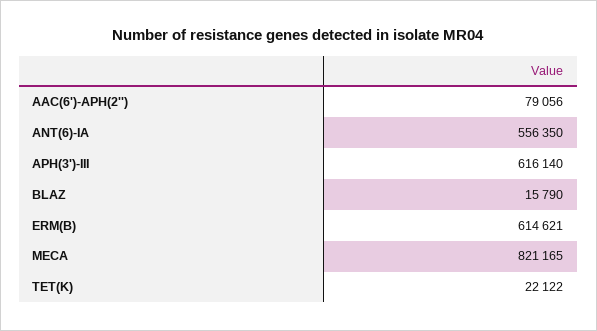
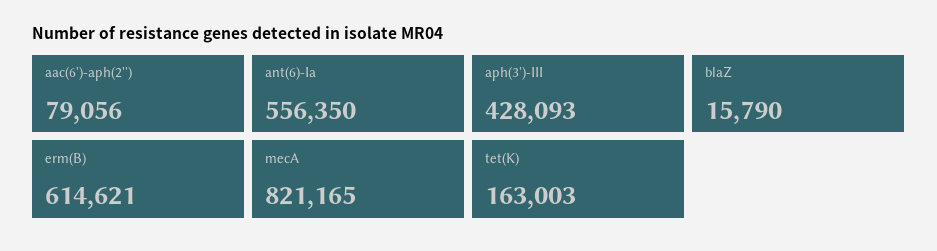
APH(3')-III: 616140 -> 428093
TET(K): 22122 -> 163003

